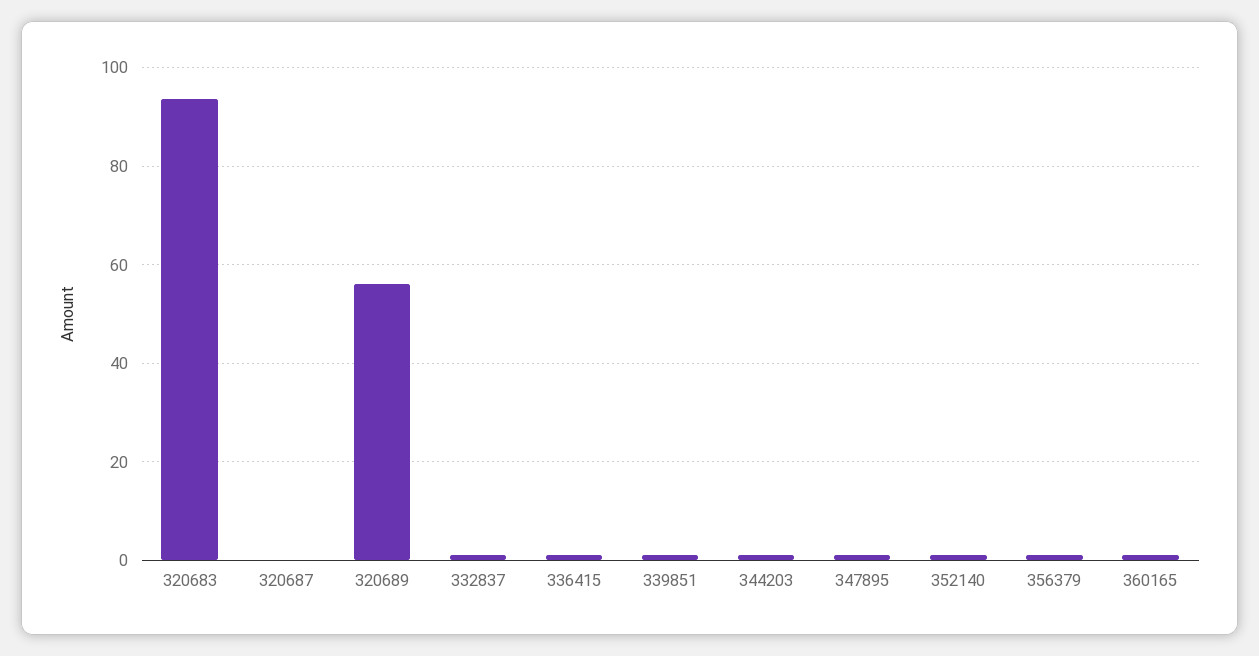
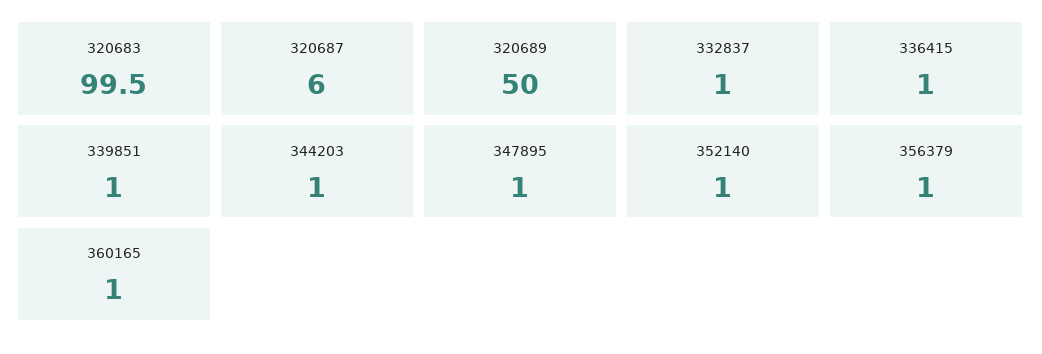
320683: 94 -> 99.5
320687: 0 -> 6
320689: 56 -> 50

